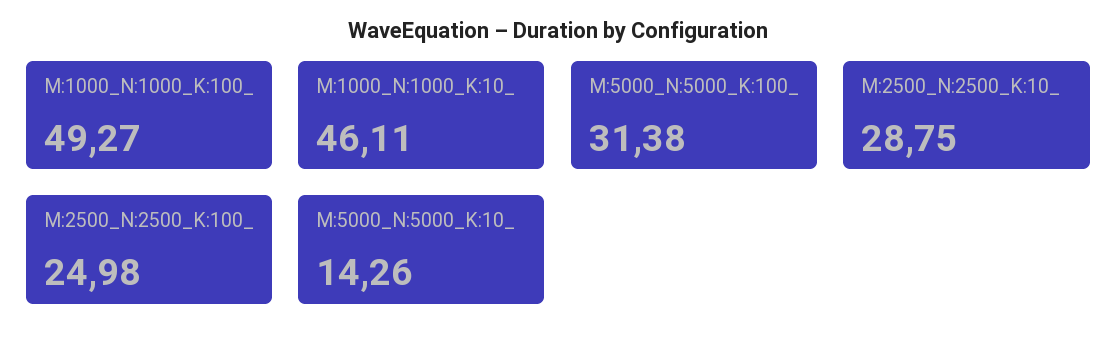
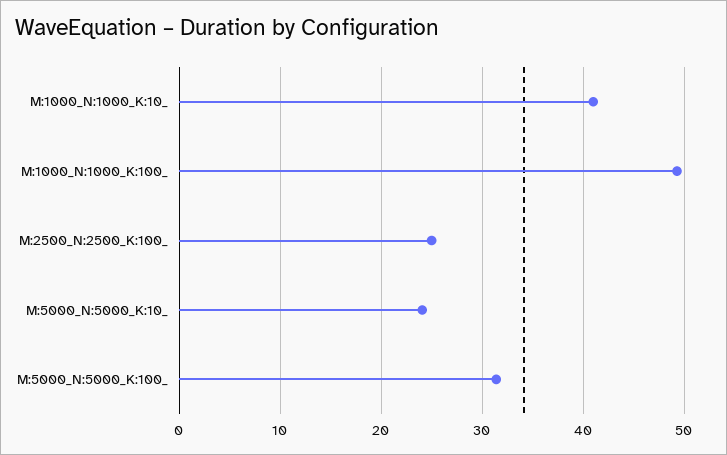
M:1000_N:1000_K:10_: 46.11 -> 41
M:2500_N:2500_K:10_: 28.75 -> none
M:5000_N:5000_K:10_: 14.26 -> 24

